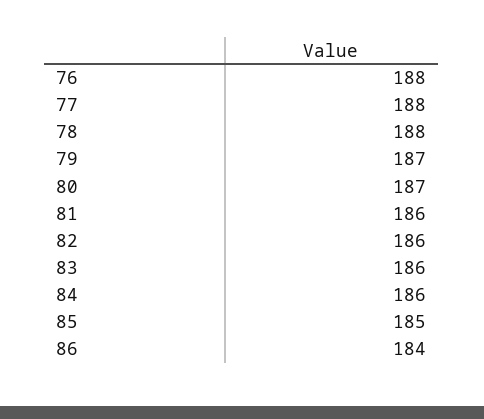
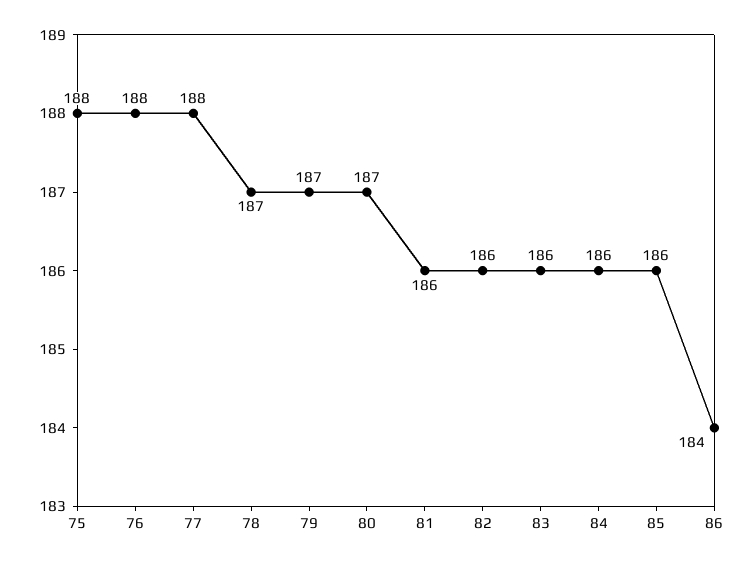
78: 188 -> 187
85: 185 -> 186
75: none -> 188

